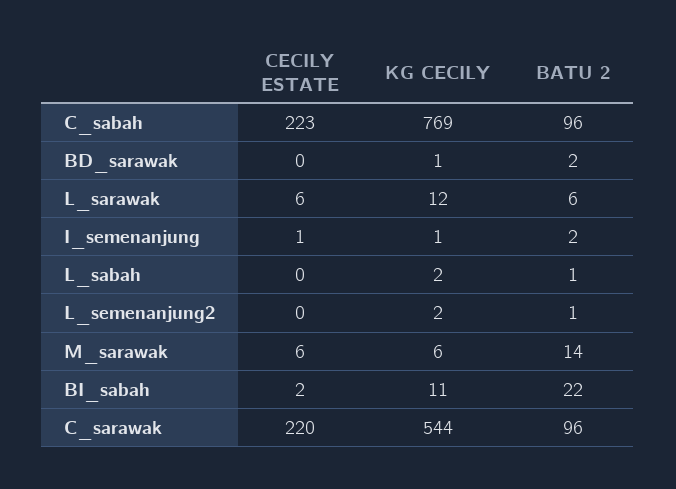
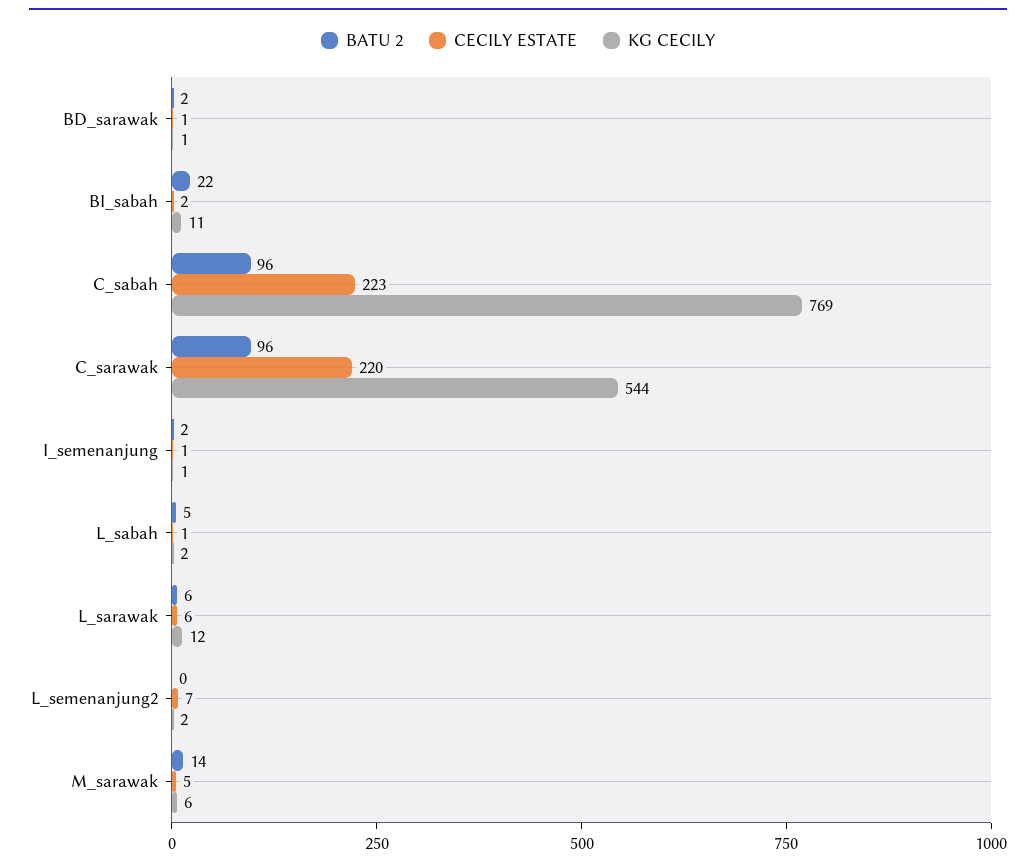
CECILY ESTATE, BD_sarawak: 0 -> 1
CECILY ESTATE, L_sabah: 0 -> 1
BATU 2, L_sabah: 1 -> 5
CECILY ESTATE, L_semenanjung2: 0 -> 7
BATU 2, L_semenanjung2: 1 -> 0
CECILY ESTATE, M_sarawak: 6 -> 5

